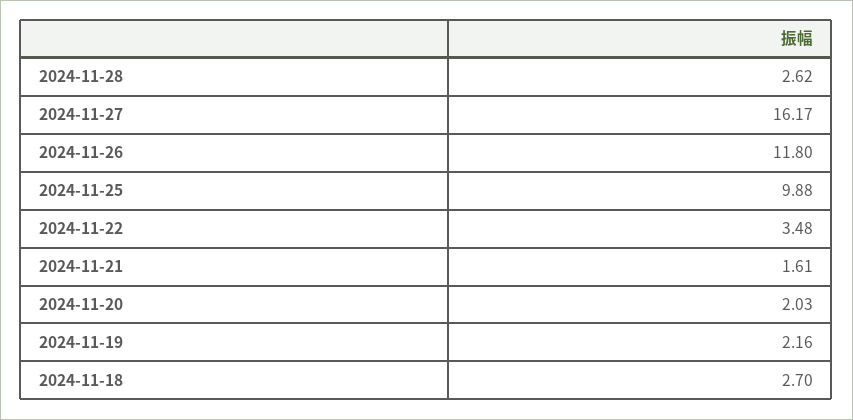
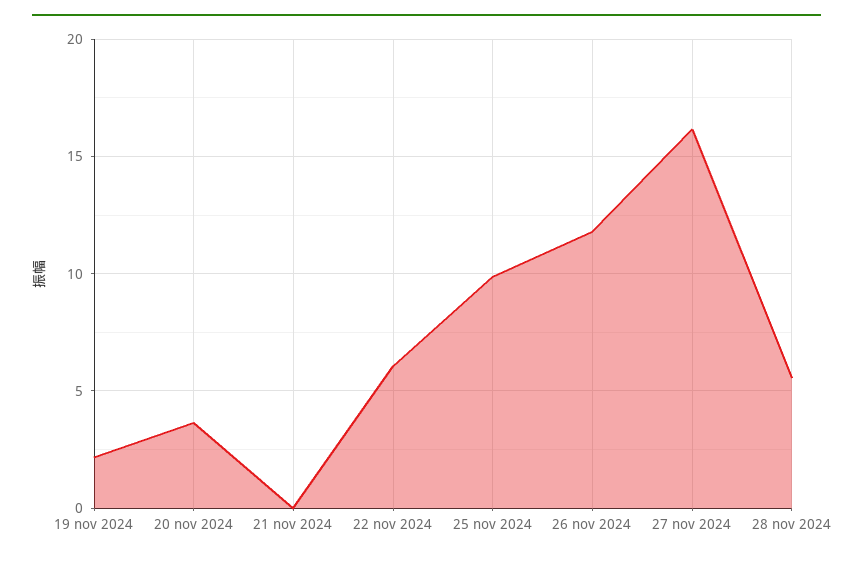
2024-11-28: 2.62 -> 5.5
2024-11-22: 3.48 -> 6
2024-11-21: 1.61 -> 0
2024-11-20: 2.03 -> 3.5
2024-11-18: 2.7 -> none

